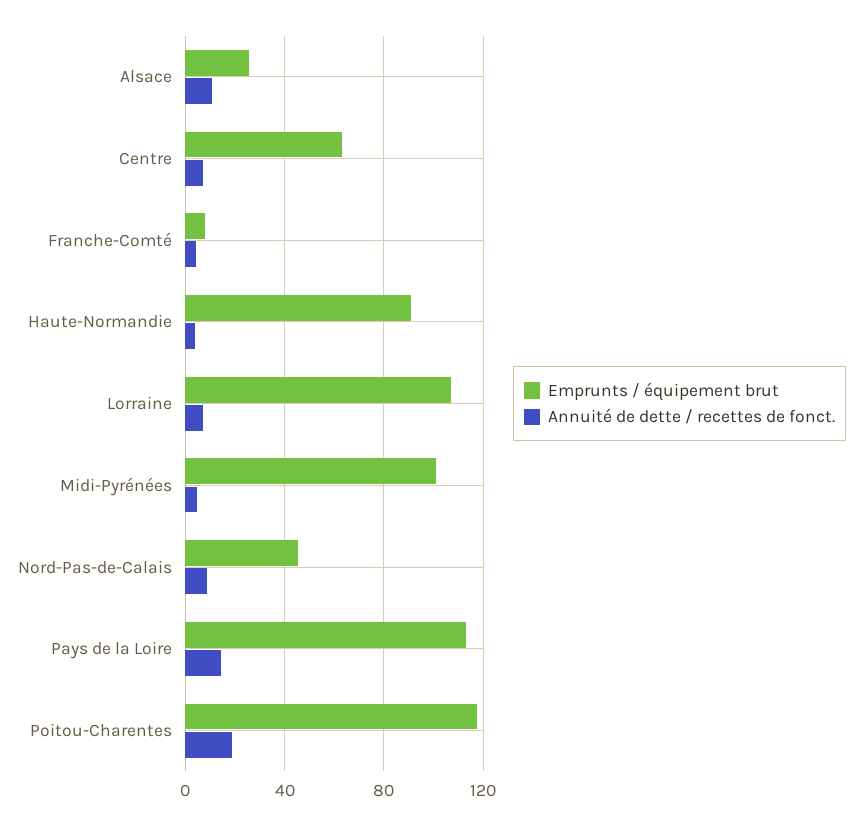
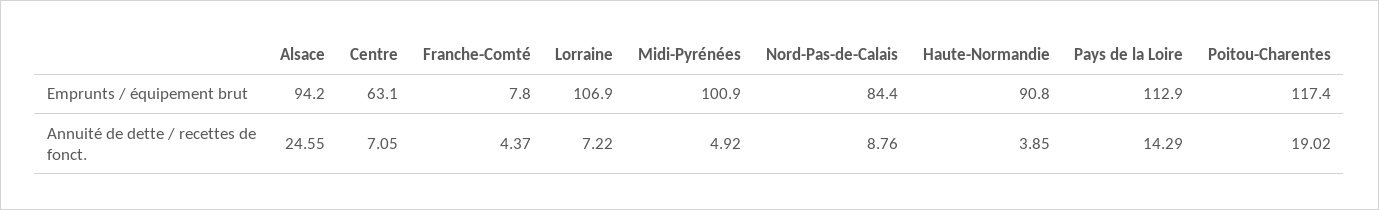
Emprunts / équipement brut, Alsace: 25 -> 94.2
Annuité de dette / recettes de fonct., Alsace: 10 -> 24.55
Emprunts / équipement brut, Nord-Pas-de-Calais: 45 -> 84.4

